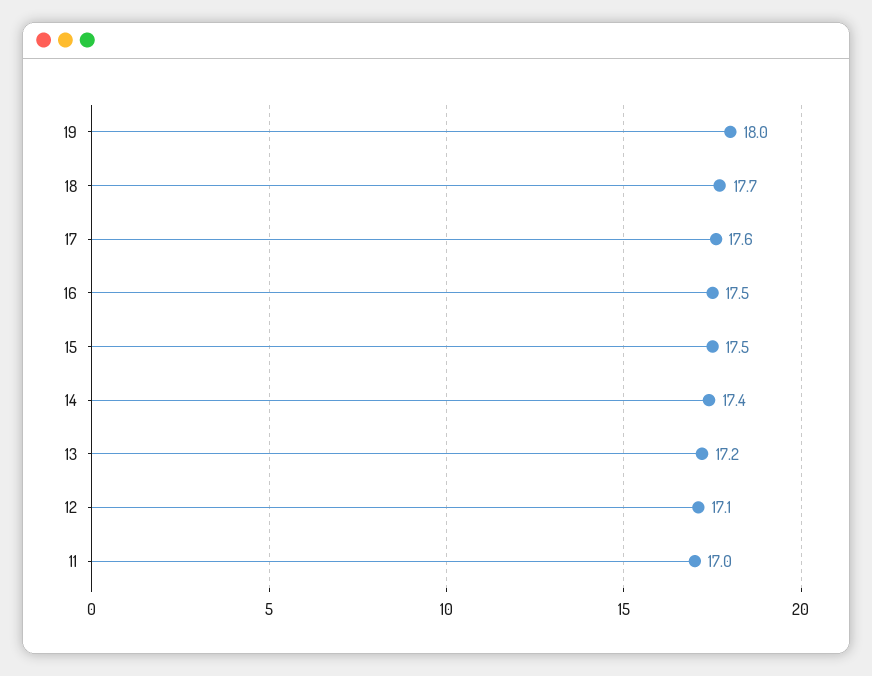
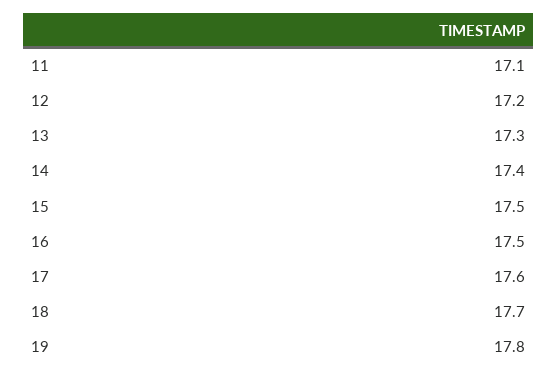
19: 18 -> 17.8
13: 17.2 -> 17.3
12: 17.1 -> 17.2
11: 17 -> 17.1

